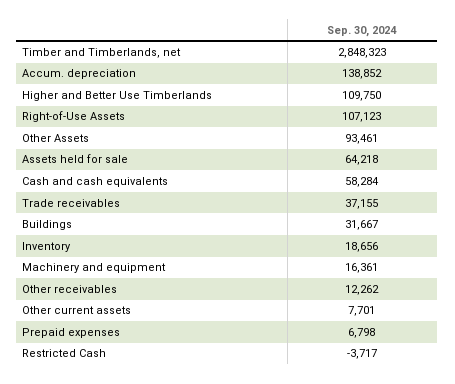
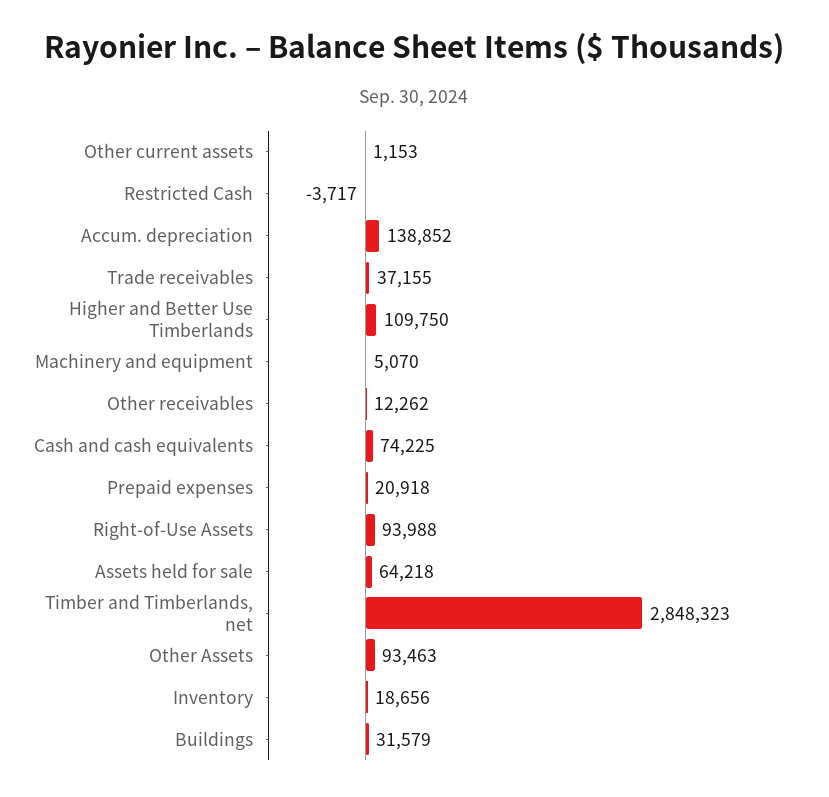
Right-of-Use Assets: 107123 -> 93988
Other Assets: 93461 -> 93463
Cash and cash equivalents: 58284 -> 74225
Buildings: 31667 -> 31579
Machinery and equipment: 16361 -> 5070
Other current assets: 7701 -> 1153
Prepaid expenses: 6798 -> 20918

